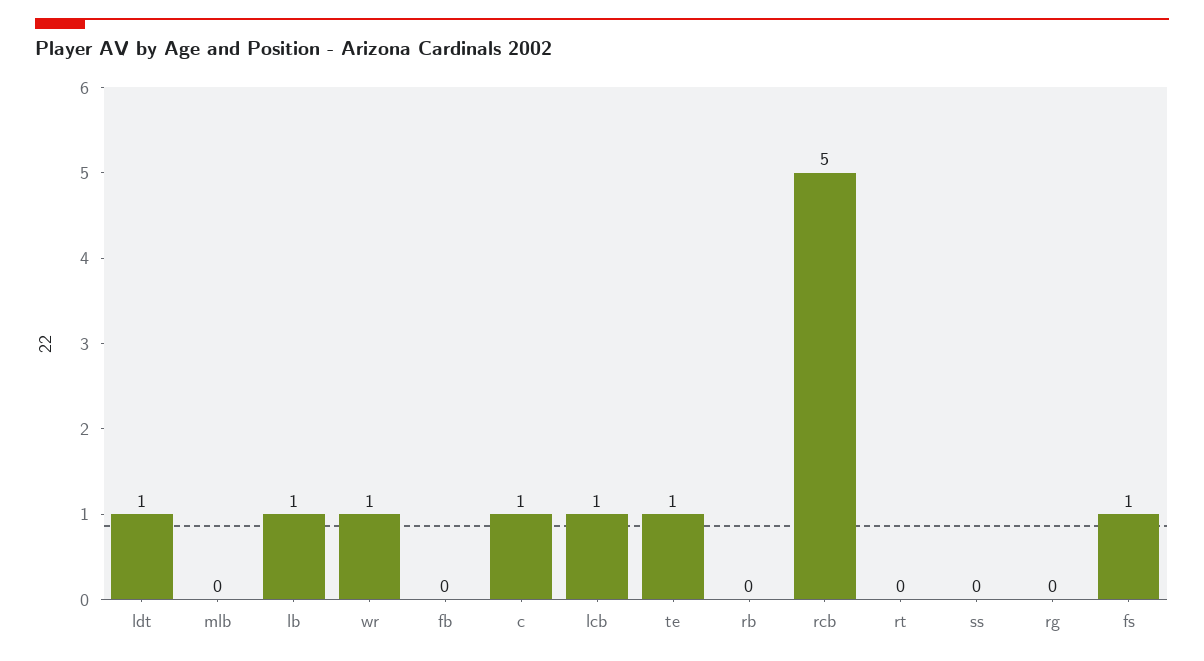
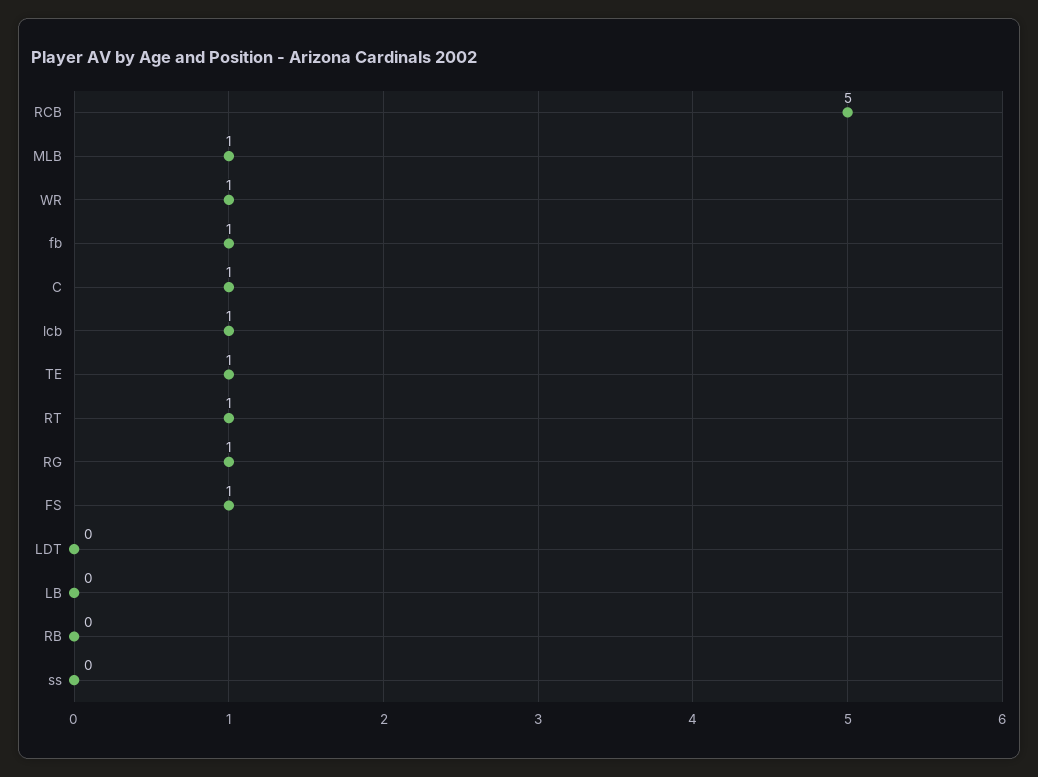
ldt: 1 -> 0
mlb: 0 -> 1
lb: 1 -> 0
fb: 0 -> 1
rt: 0 -> 1
rg: 0 -> 1

